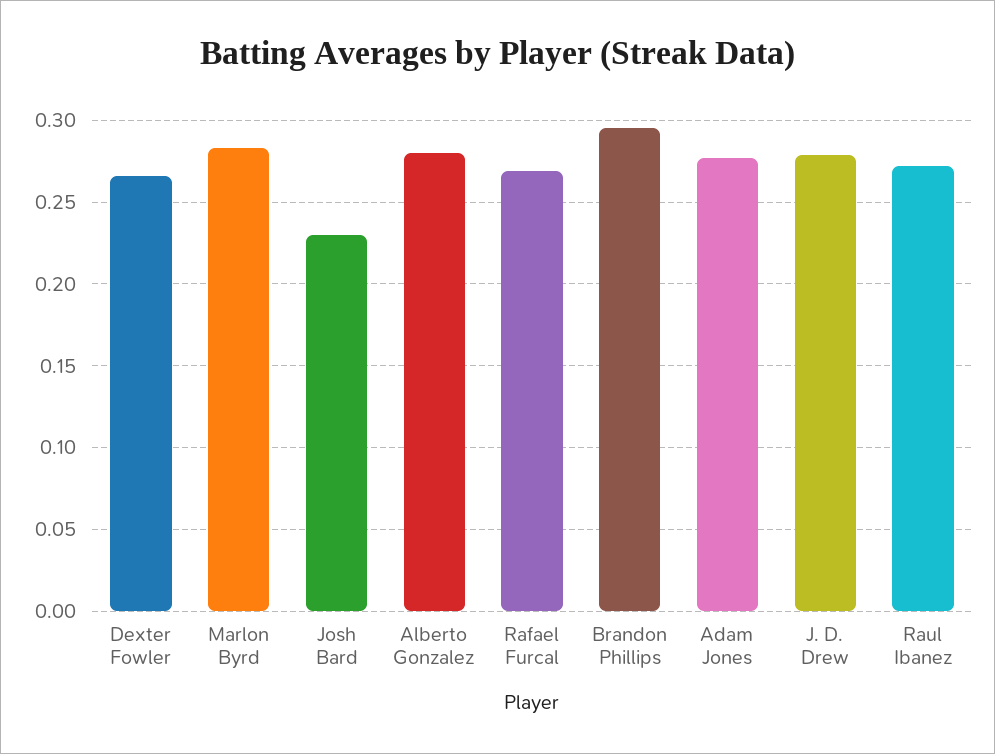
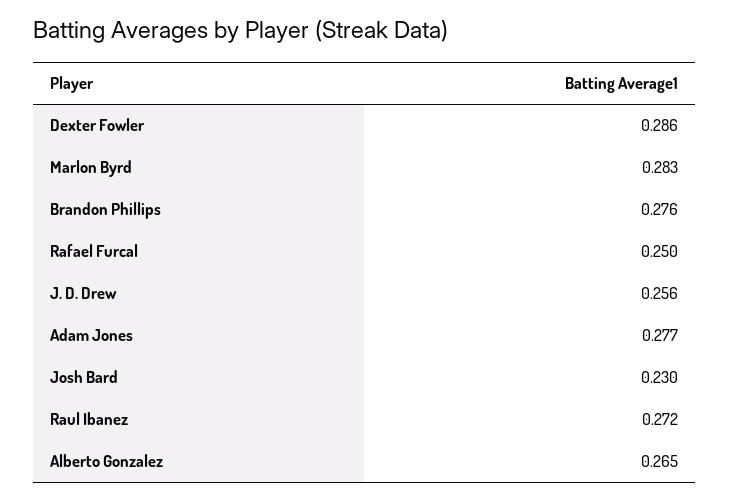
Dexter Fowler: 0.265 -> 0.286
Alberto Gonzalez: 0.28 -> 0.265
Rafael Furcal: 0.27 -> 0.25
Brandon Phillips: 0.295 -> 0.276
J. D. Drew: 0.28 -> 0.256

